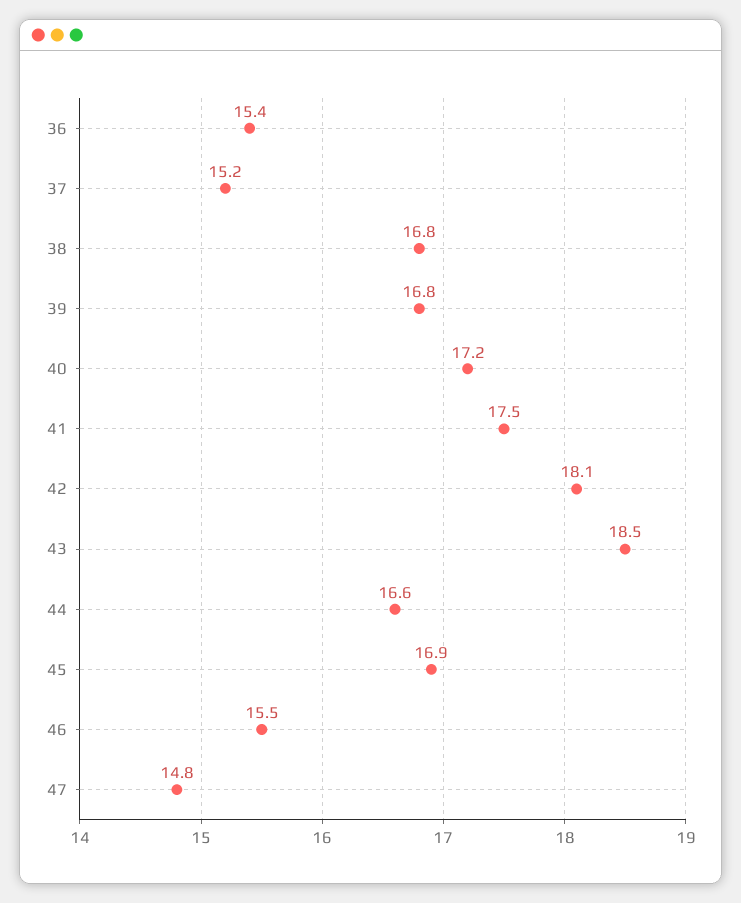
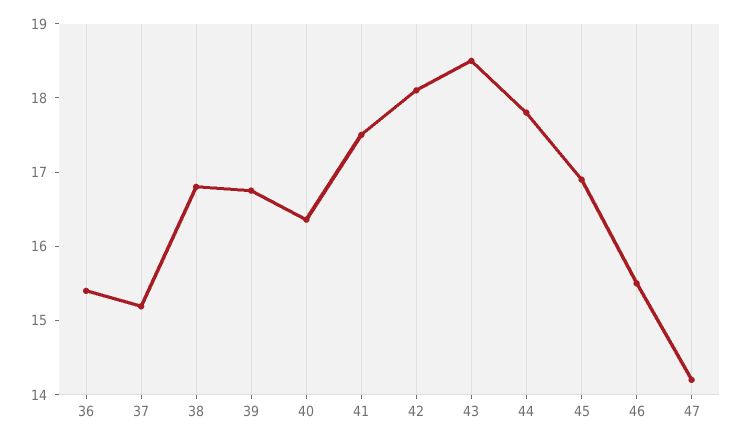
40: 17.2 -> 16.4
44: 16.6 -> 17.8
47: 14.8 -> 14.2

